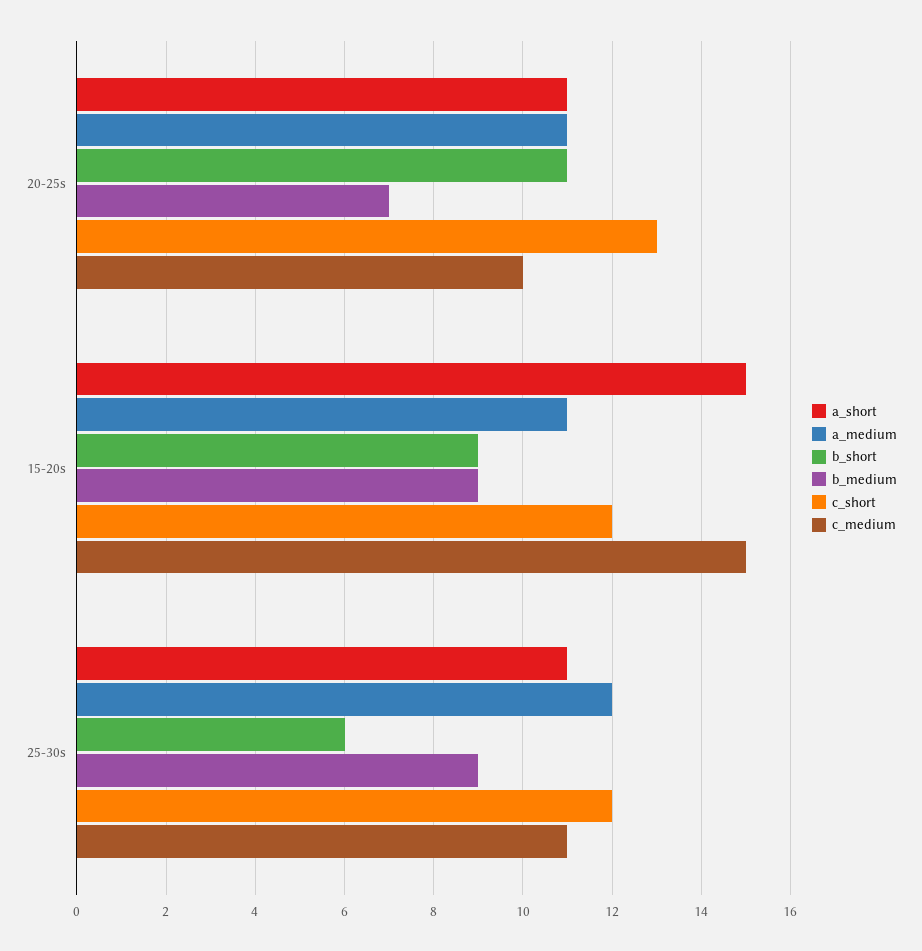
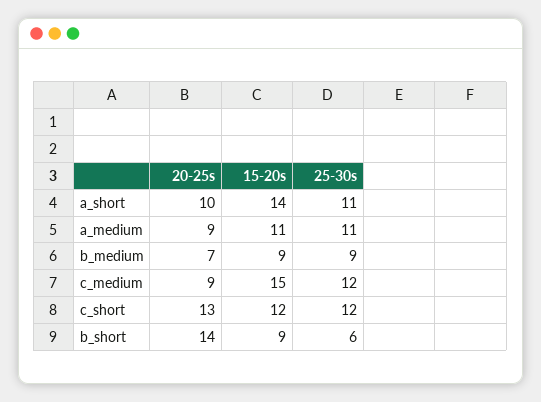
a_short, 20-25s: 11 -> 10
a_medium, 20-25s: 11 -> 9
b_short, 20-25s: 11 -> 14
c_medium, 20-25s: 10 -> 9
a_short, 15-20s: 15 -> 14
a_medium, 25-30s: 12 -> 11
c_medium, 25-30s: 11 -> 12

